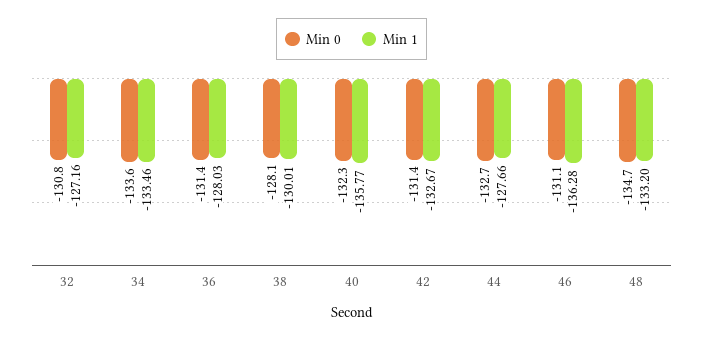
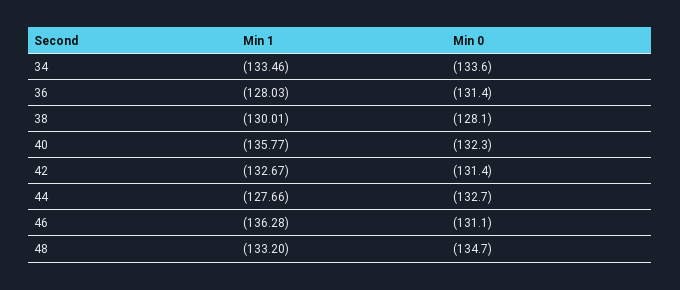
Min 0, 32: -130.8 -> none
Min 1, 32: -127.16 -> none

